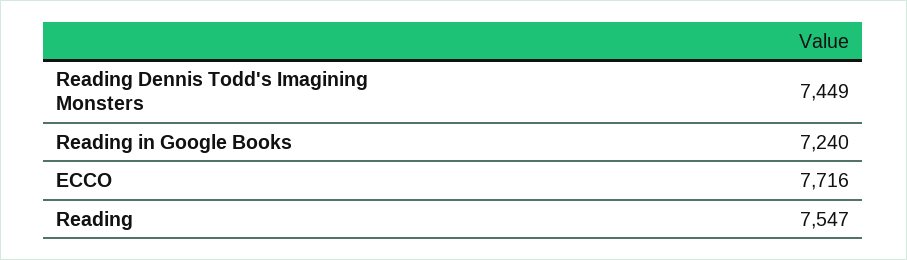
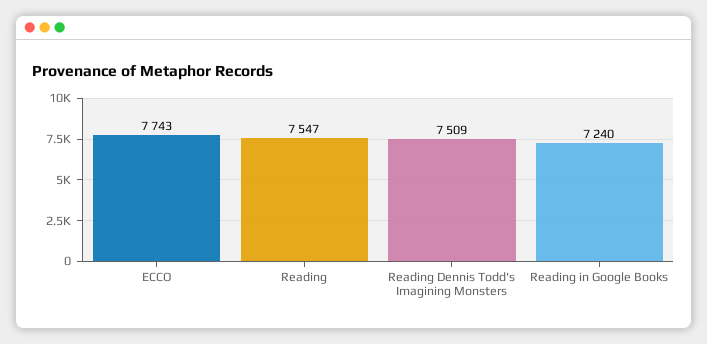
Reading Dennis Todd's Imagining Monsters: 7449 -> 7509
ECCO: 7716 -> 7743

